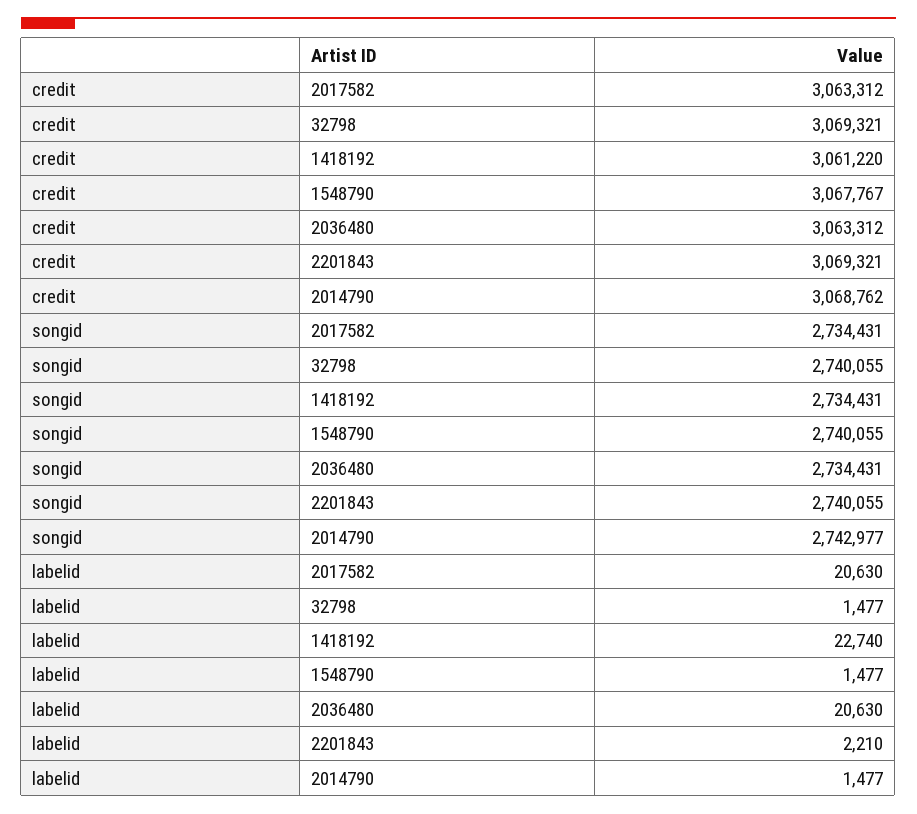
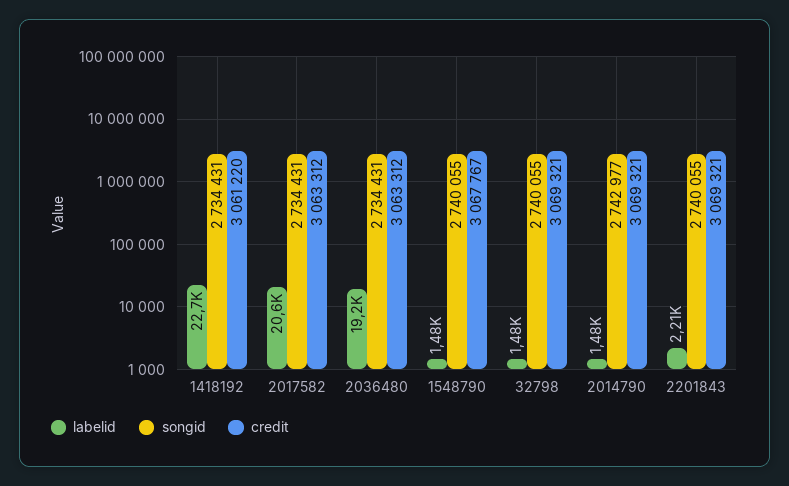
credit, 2014790: 3068762 -> 3069321
labelid, 2036480: 20630 -> 19200

